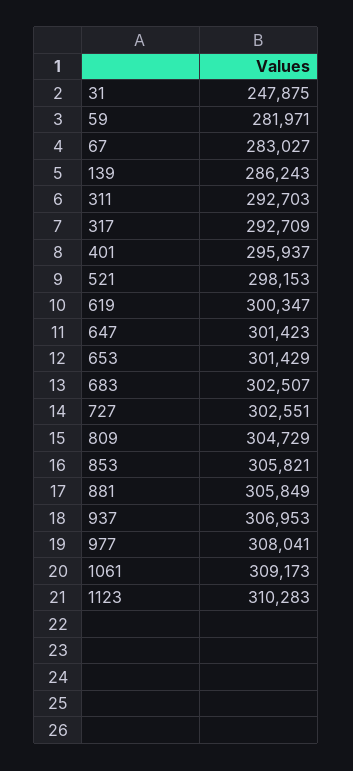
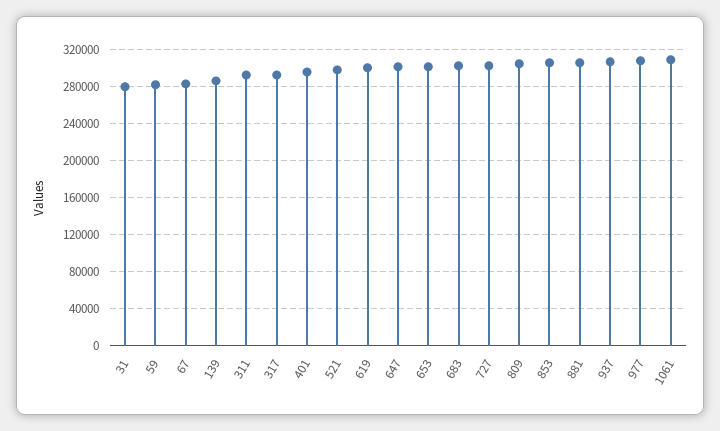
31: 247875 -> 280000
1123: 310283 -> none

